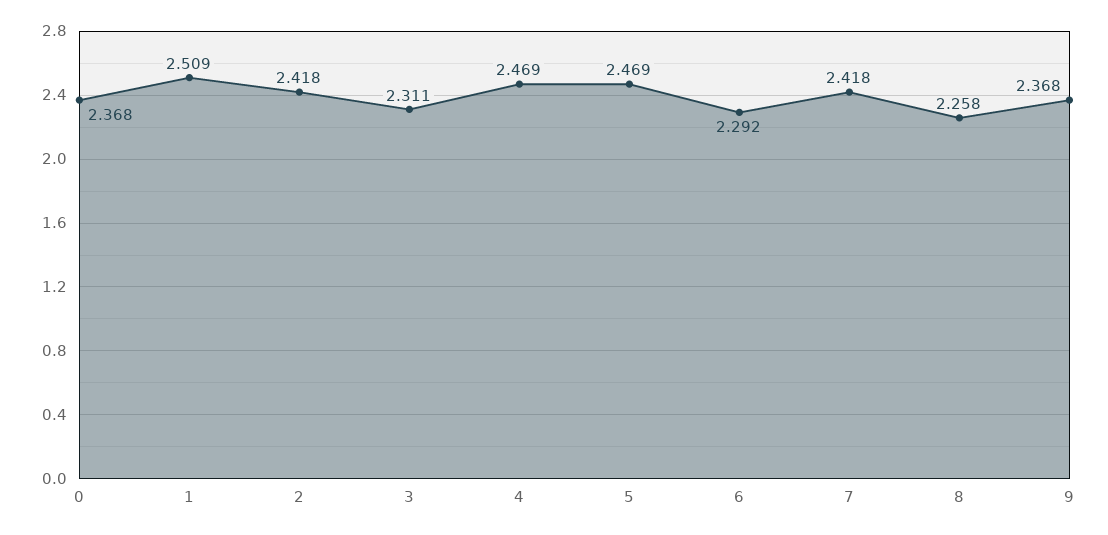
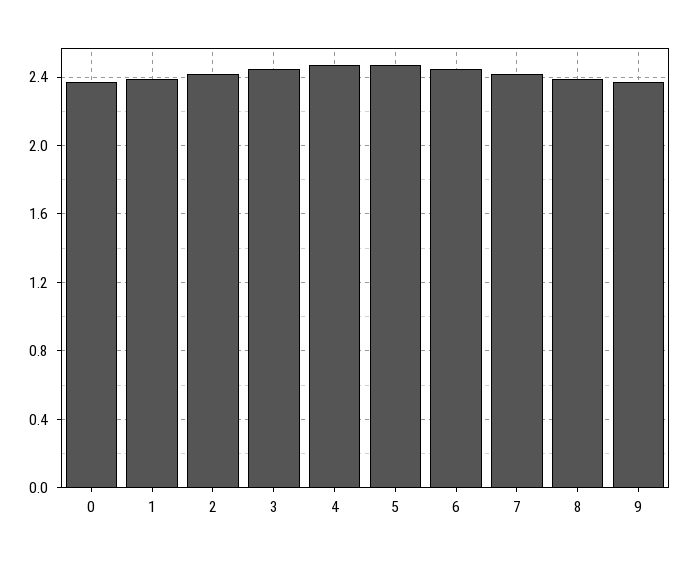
1: 2.509 -> 2.4
3: 2.311 -> 2.45
6: 2.292 -> 2.45
8: 2.258 -> 2.4

